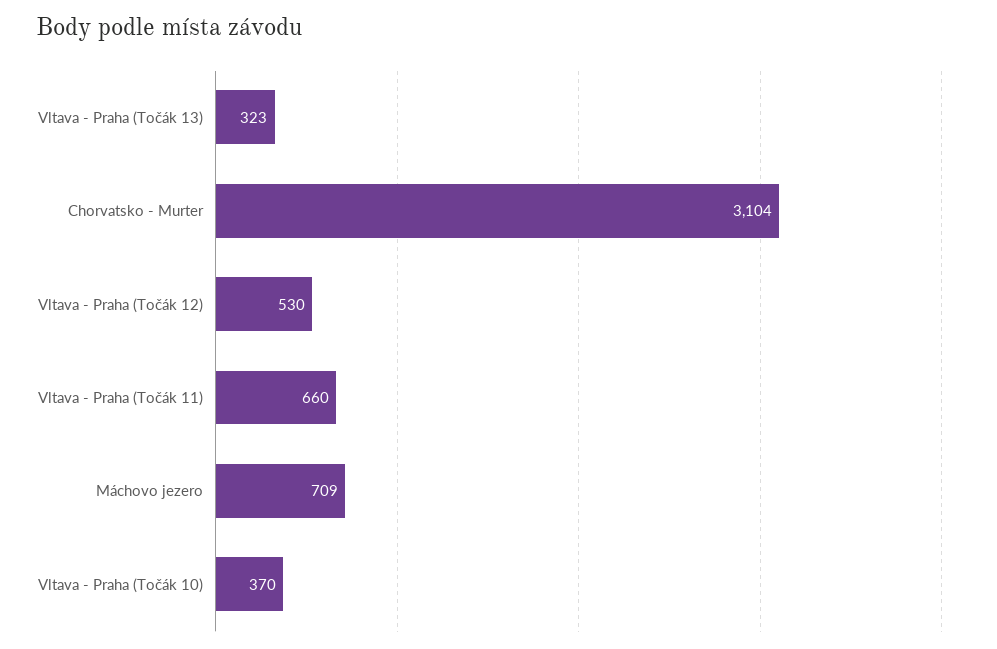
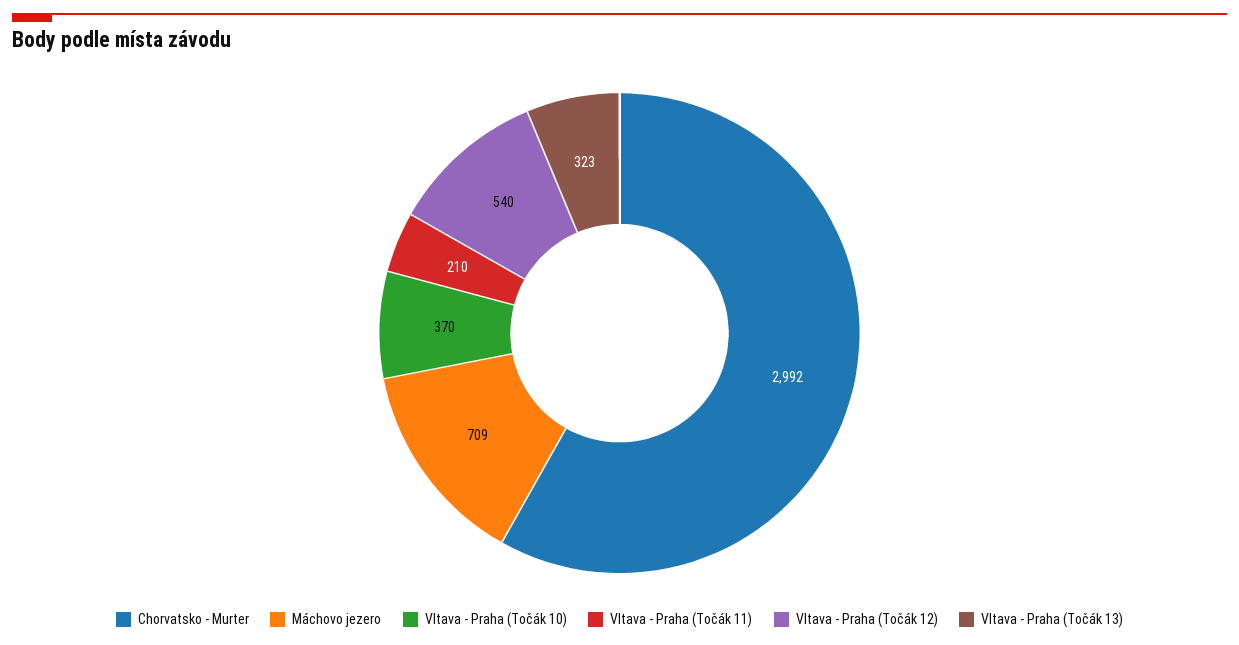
Chorvatsko - Murter: 3104 -> 2992
Vltava - Praha (Točák 12): 530 -> 540
Vltava - Praha (Točák 11): 660 -> 210

